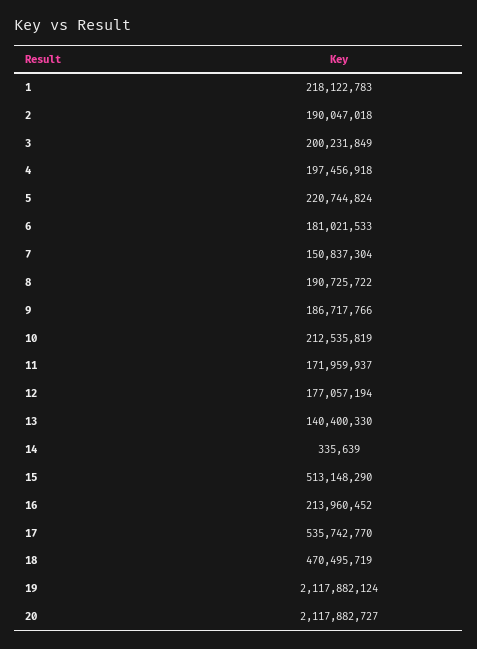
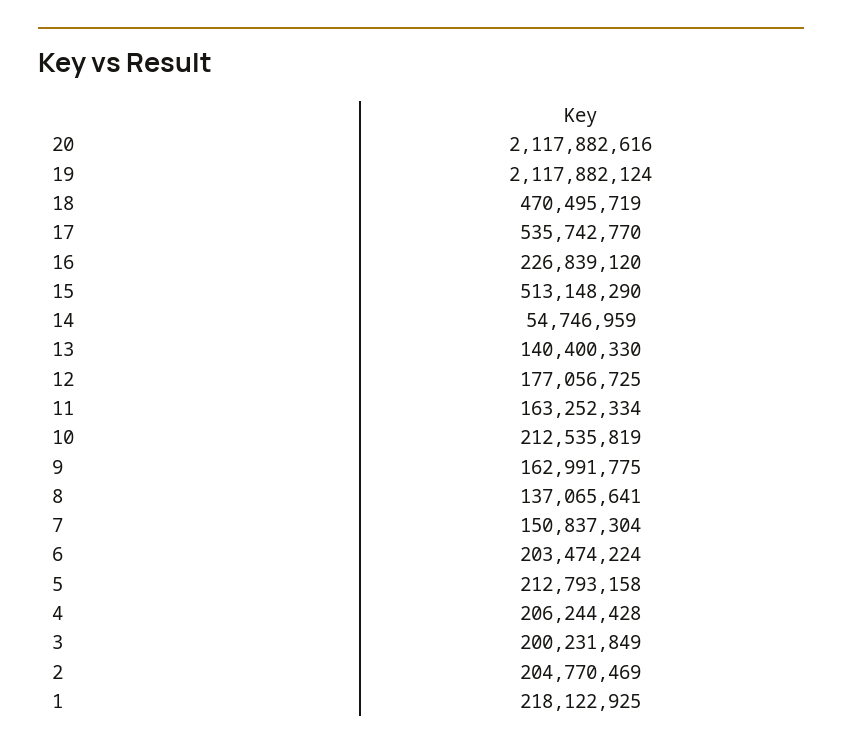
1: 218122783 -> 218122925
2: 190047018 -> 204770469
4: 197456918 -> 206244428
5: 220744824 -> 212793158
6: 181021533 -> 203474224
8: 190725722 -> 137065641
9: 186717766 -> 162991775
11: 171959937 -> 163252334
12: 177057194 -> 177056725
14: 335639 -> 54746959
16: 213960452 -> 226839120
20: 2117882727 -> 2117882616

